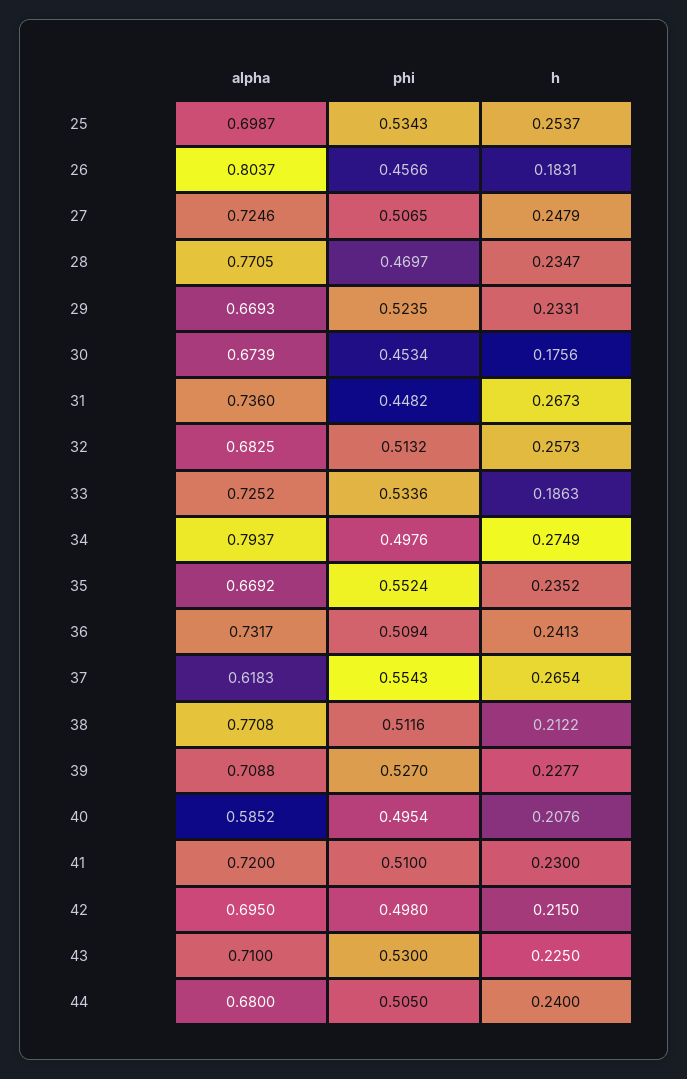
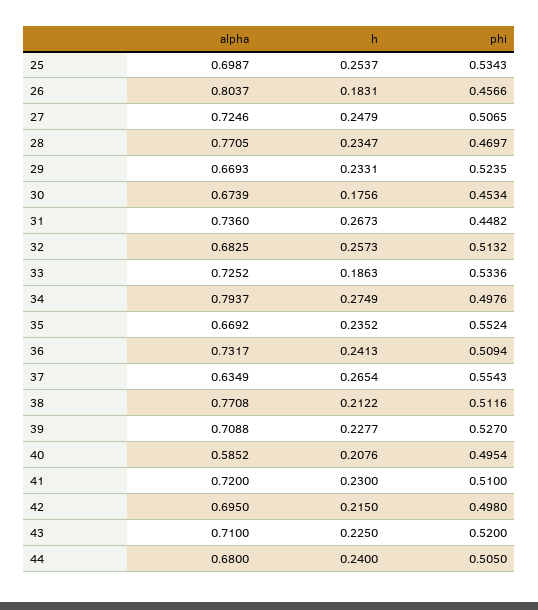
alpha, 37: 0.6183 -> 0.6349
phi, 43: 0.53 -> 0.52

